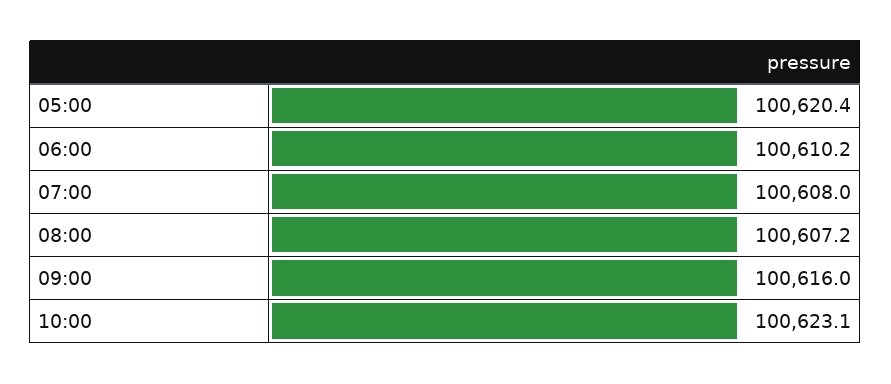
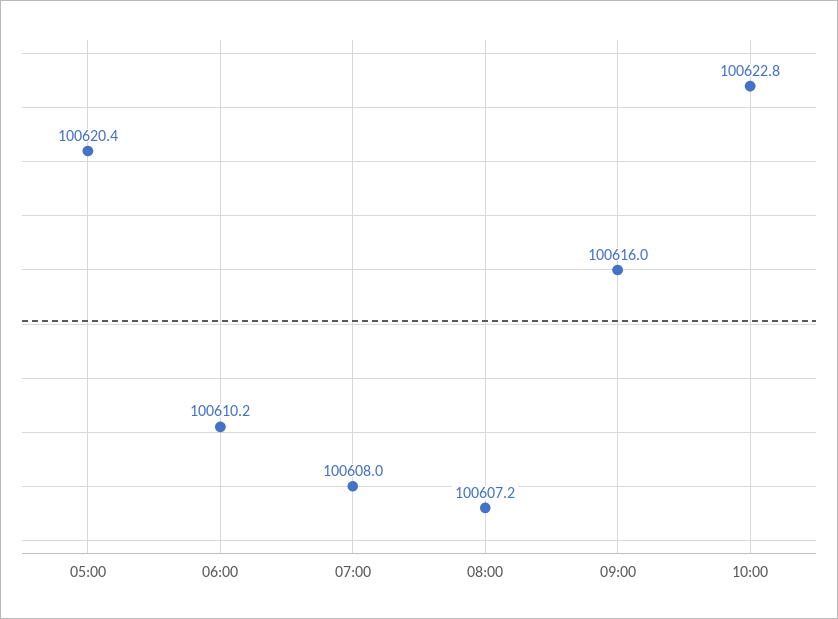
10:00: 100623.1 -> 100622.8

